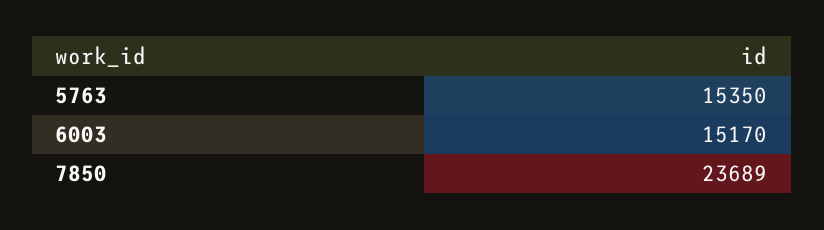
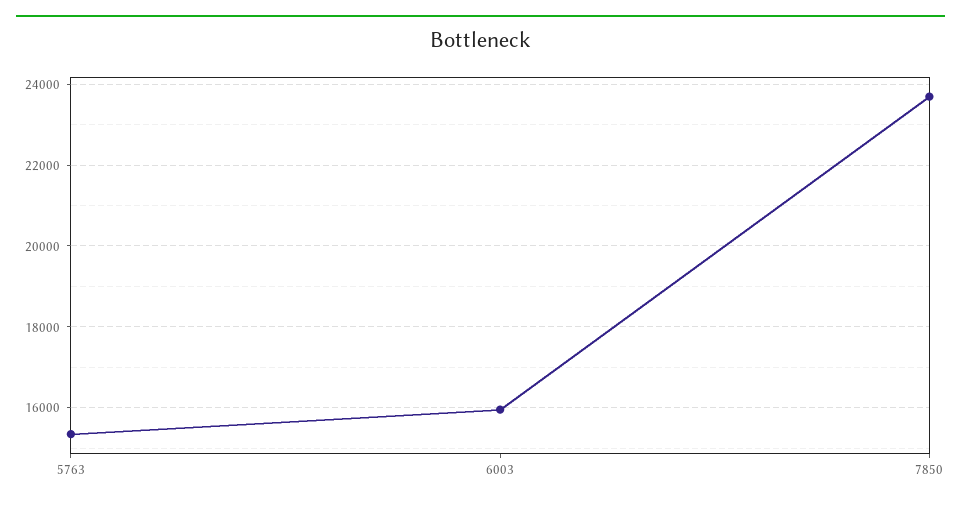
6003: 15170 -> 16000

